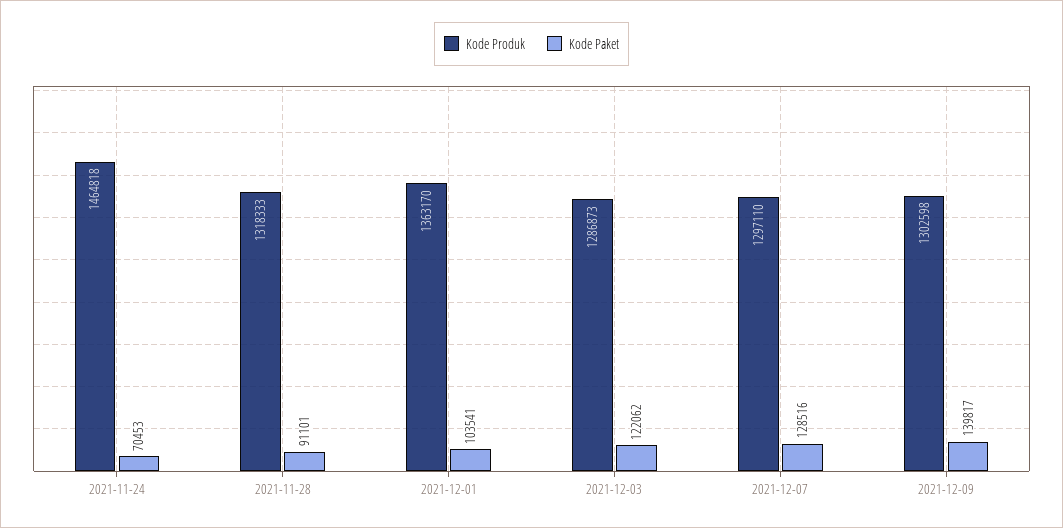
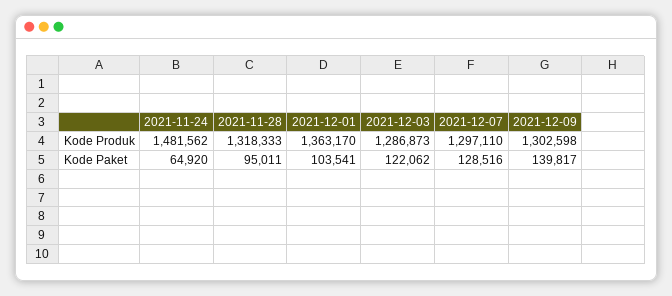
Kode Produk, 2021-11-24: 1464818 -> 1481562
Kode Paket, 2021-11-24: 70453 -> 64920
Kode Paket, 2021-11-28: 91101 -> 95011

